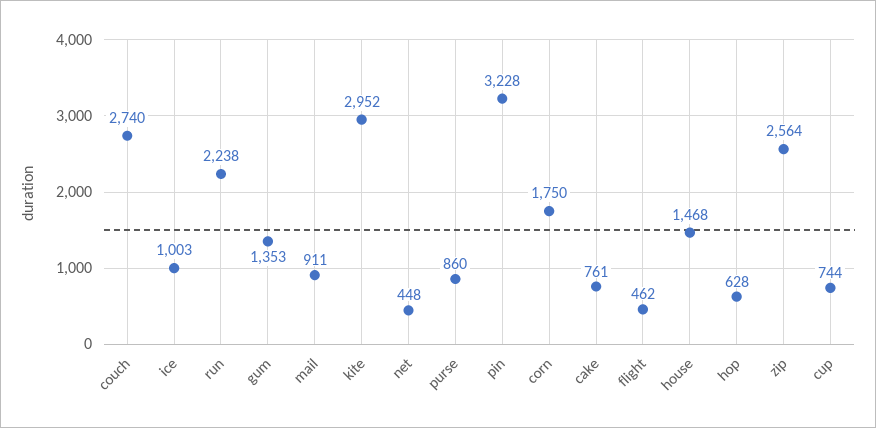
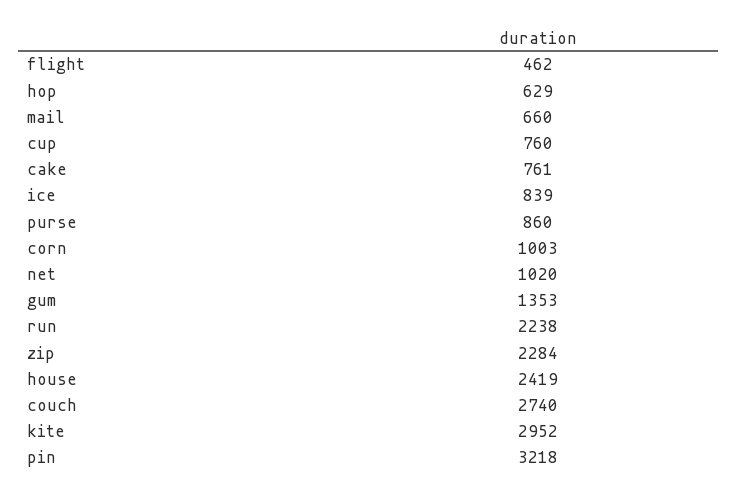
ice: 1003 -> 839
mail: 911 -> 660
net: 448 -> 1020
pin: 3228 -> 3218
corn: 1750 -> 1003
house: 1468 -> 2419
hop: 628 -> 629
zip: 2564 -> 2284
cup: 744 -> 760

